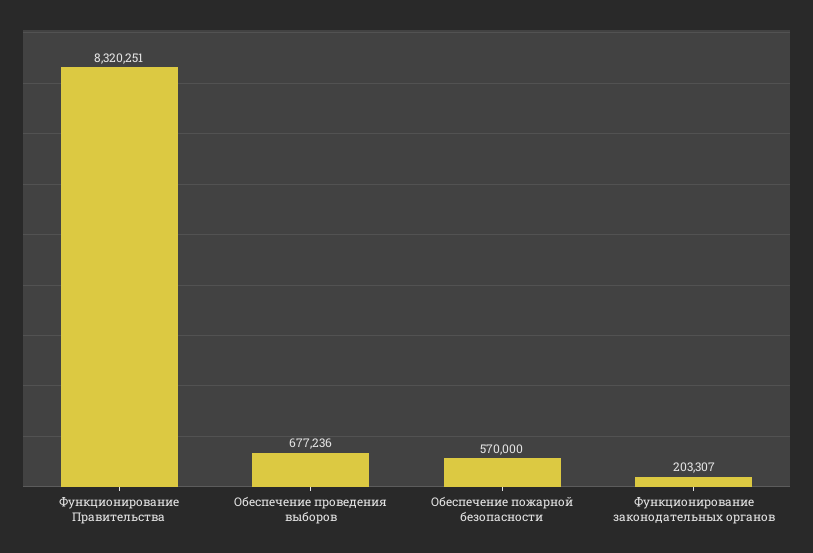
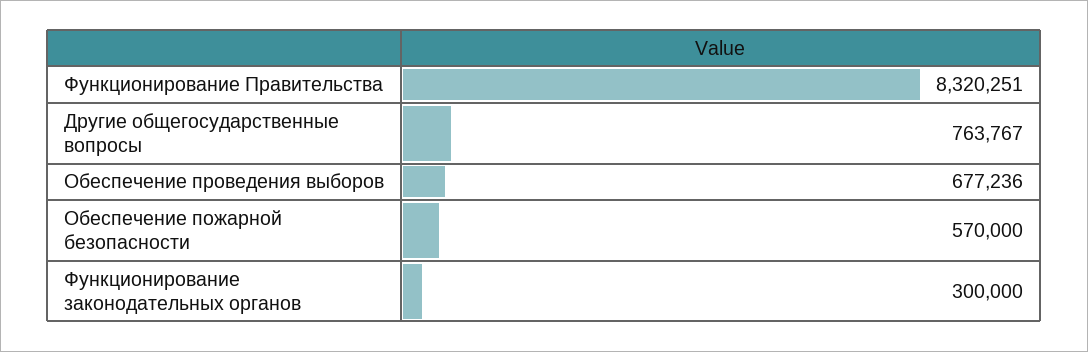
Функционирование законодательных органов: 203307 -> 300000
Другие общегосударственные вопросы: none -> 763767

